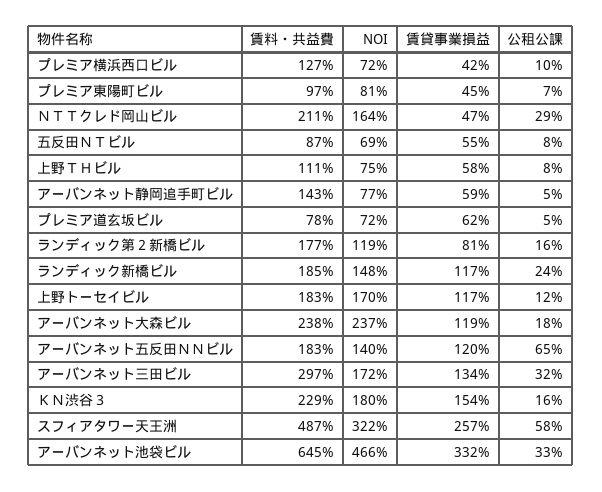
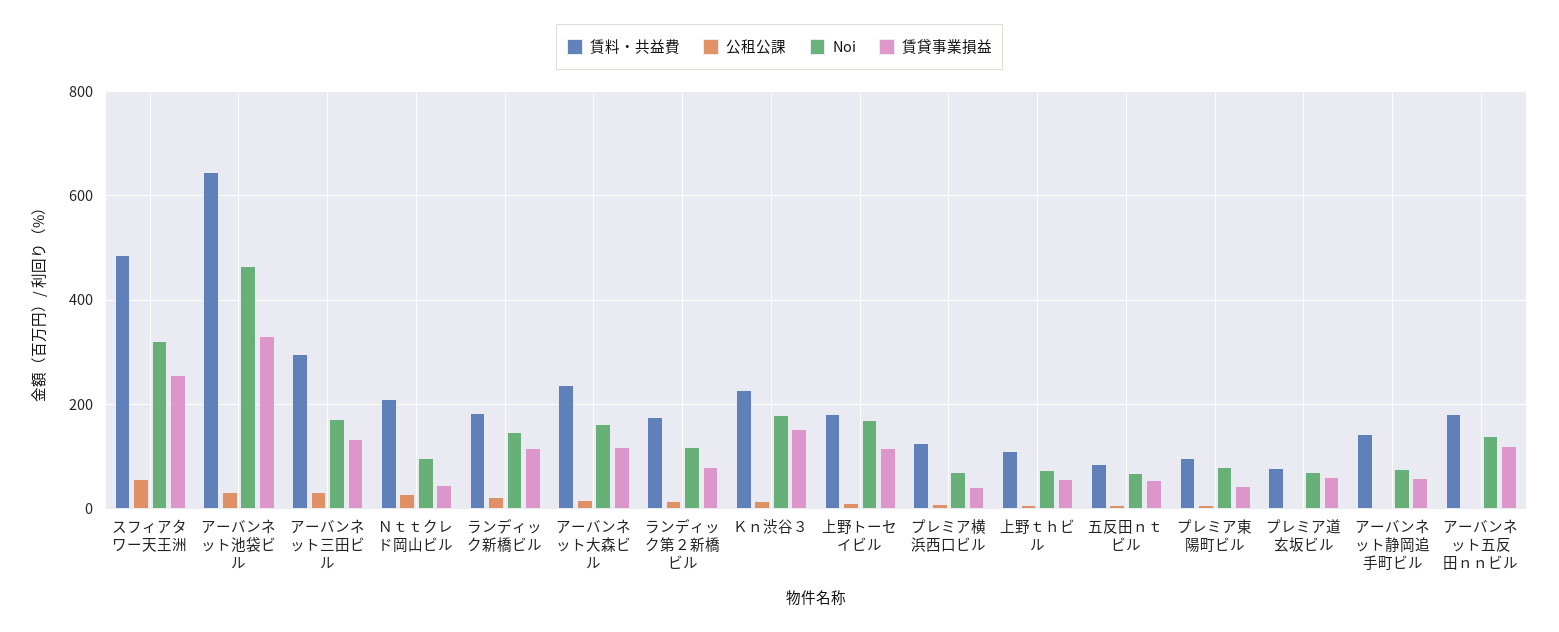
NOI, ＮＴＴクレド岡山ビル: 164 -> 100
NOI, アーバンネット大森ビル: 237 -> 160
公租公課, アーバンネット五反田ＮＮビル: 65 -> 0

